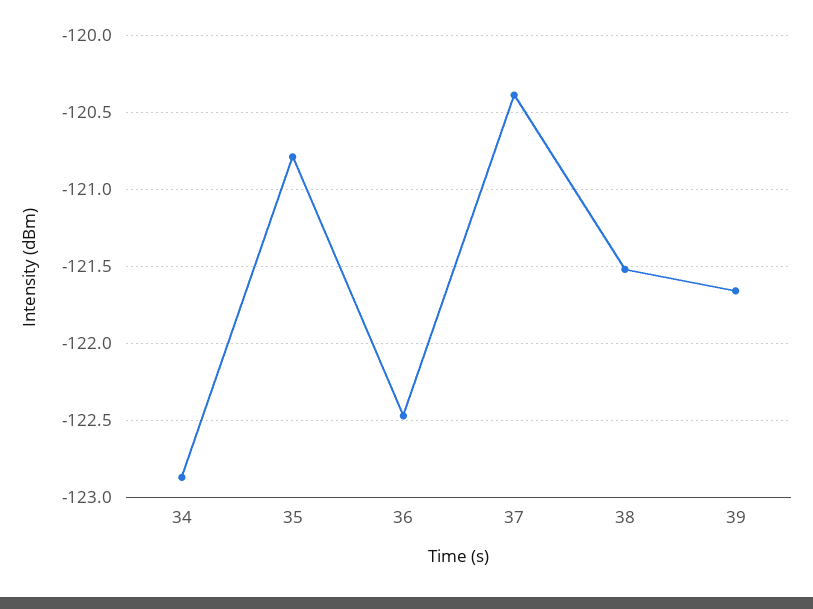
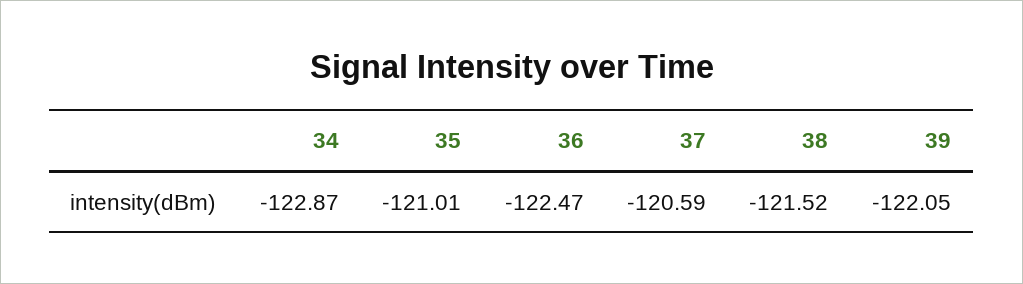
35: -120.8 -> -121.01
37: -120.4 -> -120.59
39: -121.65 -> -122.05

